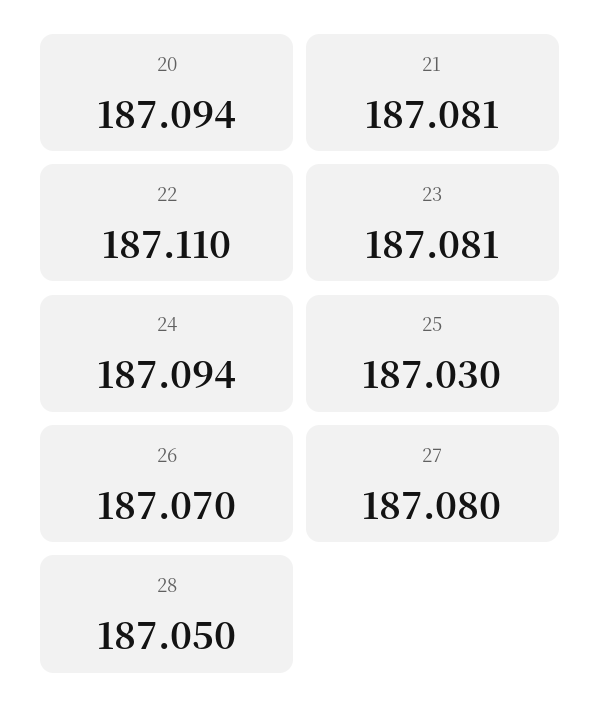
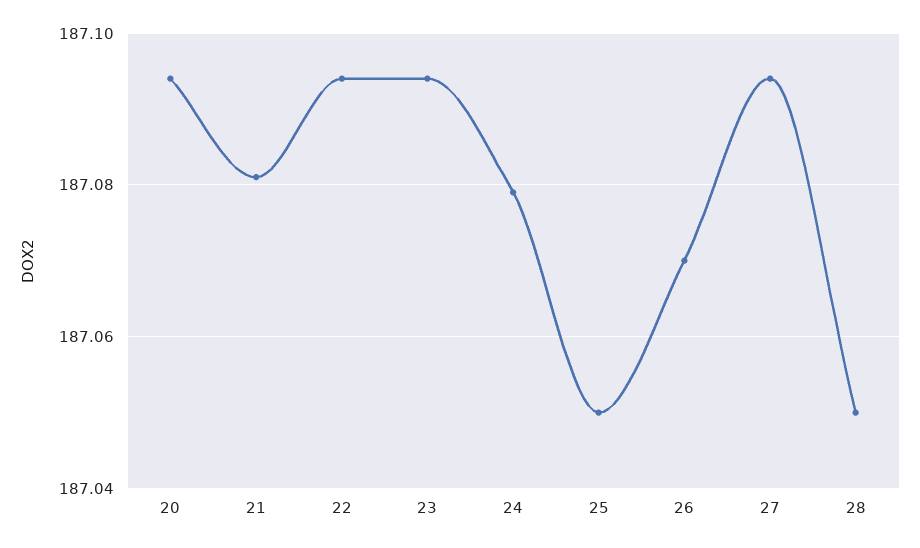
22: 187.11 -> 187.095
23: 187.081 -> 187.095
24: 187.094 -> 187.08
25: 187.03 -> 187.05
27: 187.08 -> 187.095

